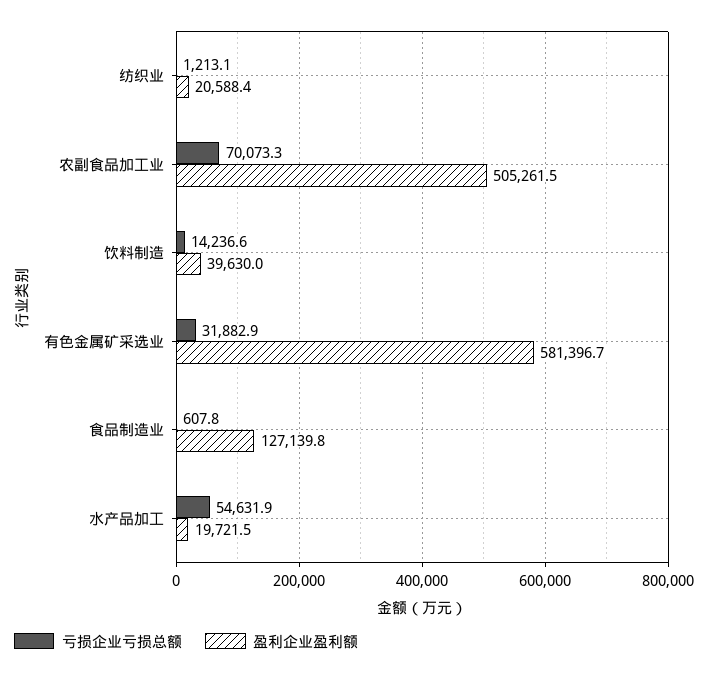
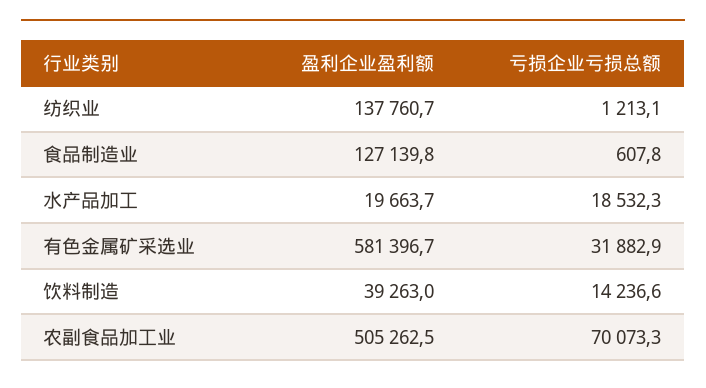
盈利企业盈利额, 纺织业: 20588.4 -> 137760.7
盈利企业盈利额, 农副食品加工业: 505261.5 -> 505262.5
盈利企业盈利额, 饮料制造: 39630 -> 39263
亏损企业亏损总额, 水产品加工: 54631.9 -> 18532.3
盈利企业盈利额, 水产品加工: 19721.5 -> 19663.7

